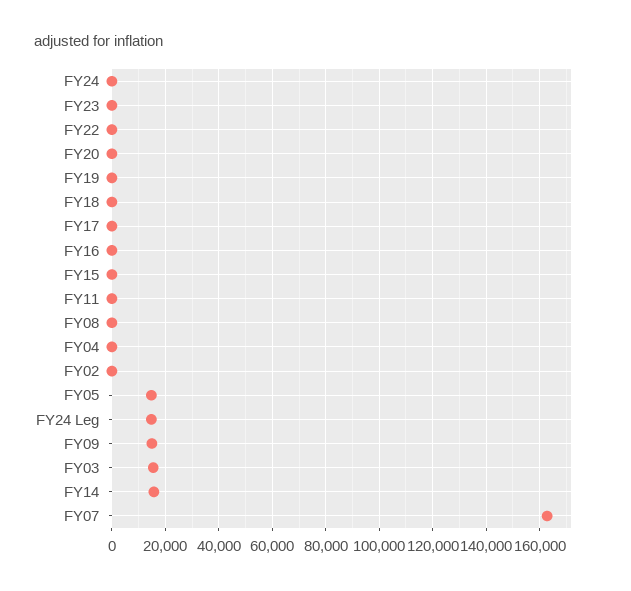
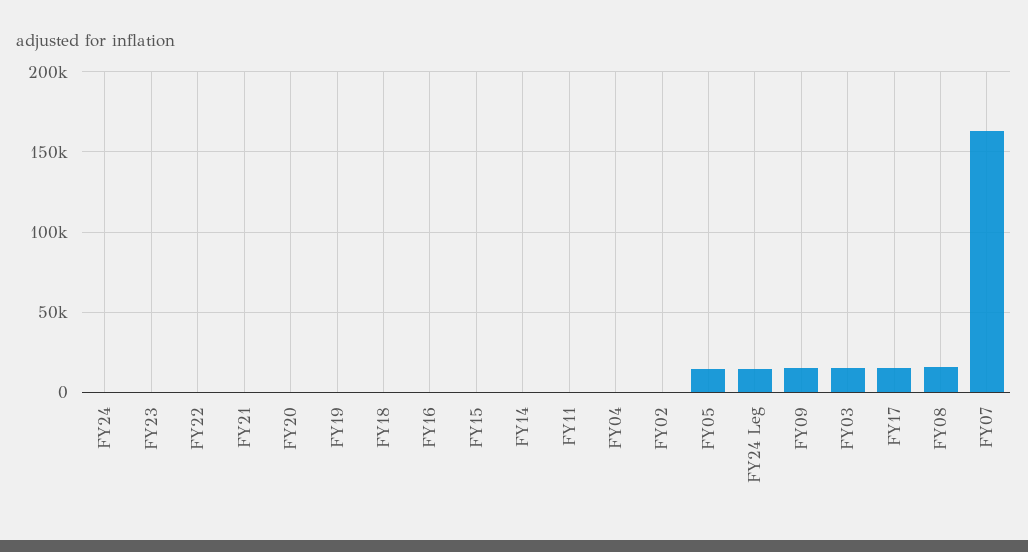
FY17: 0 -> 15000
FY08: 0 -> 15000
FY14: 15000 -> 0
FY21: none -> 0

